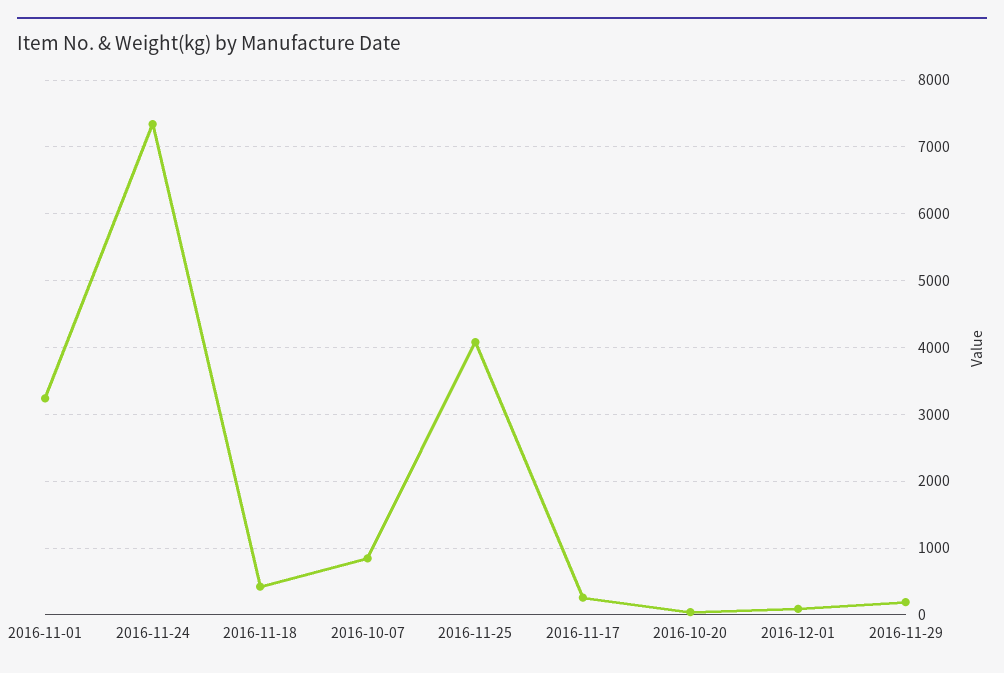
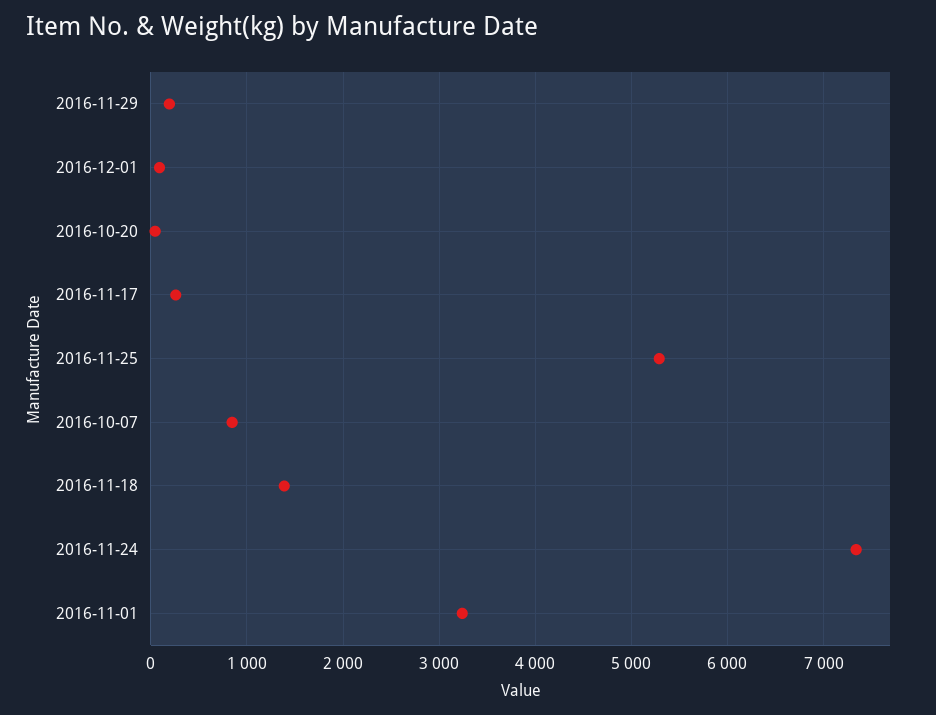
2016-11-18: 400 -> 1400
2016-11-25: 4100 -> 5300

